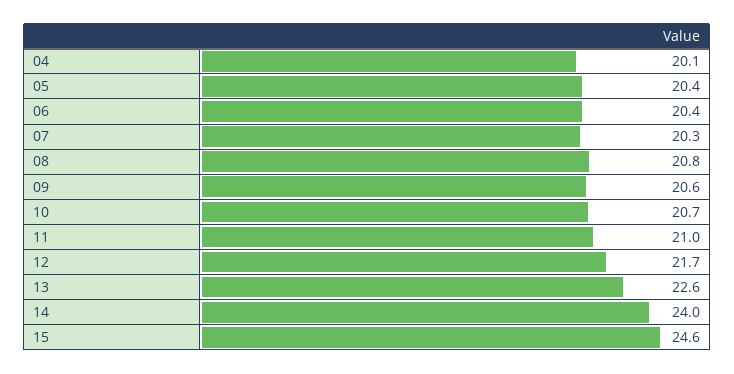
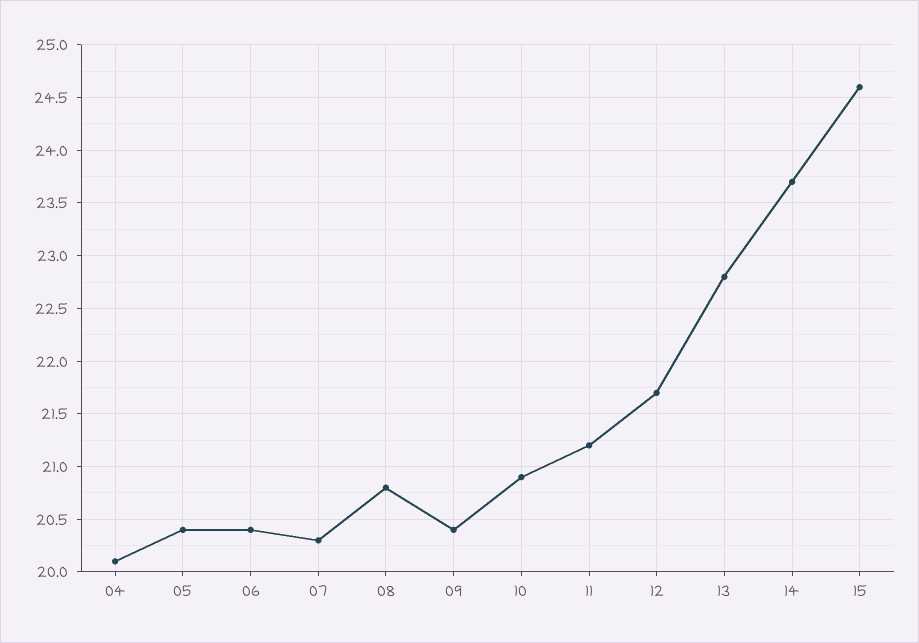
09: 20.6 -> 20.4
10: 20.7 -> 20.9
11: 21 -> 21.2
13: 22.6 -> 22.8
14: 24 -> 23.7

